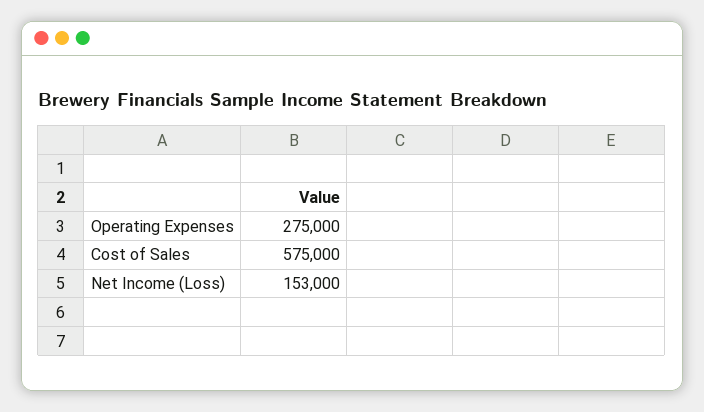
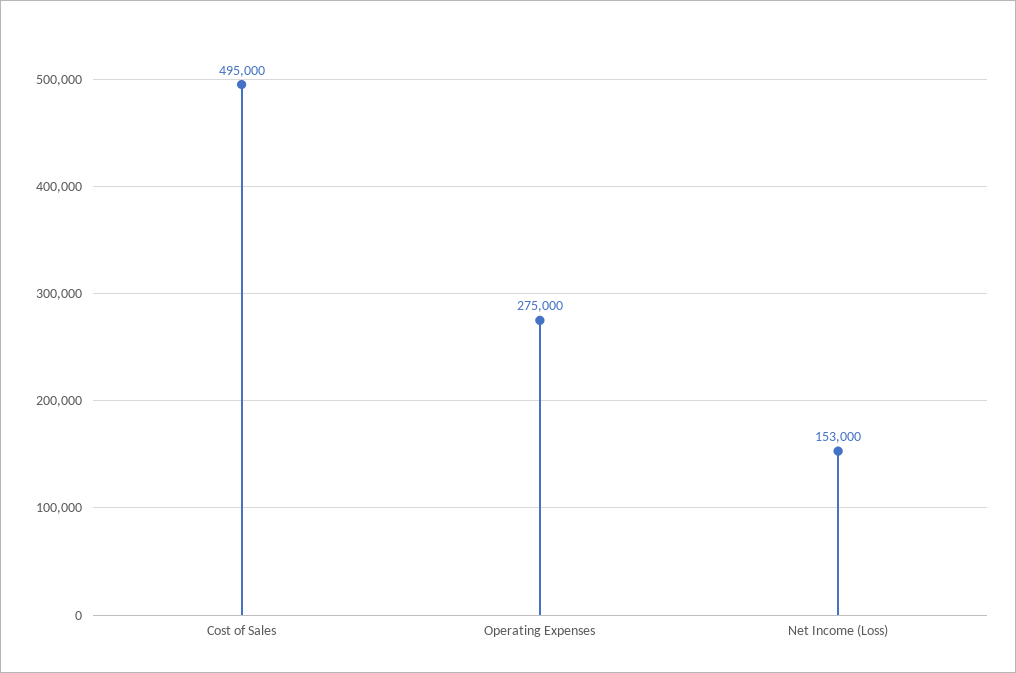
Cost of Sales: 575000 -> 495000

